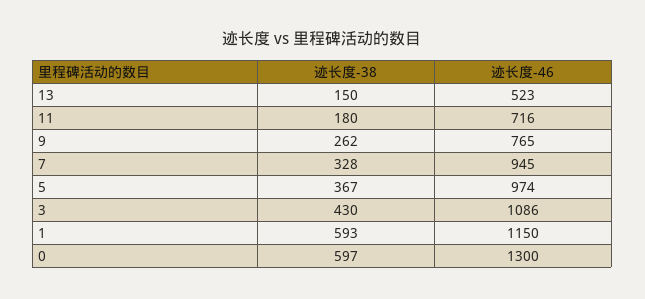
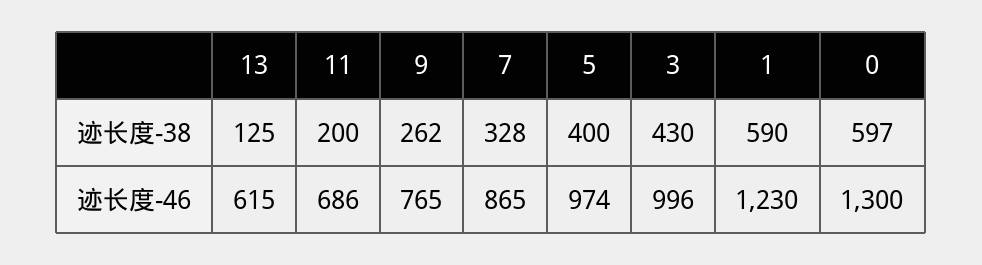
迹长度-38, 13: 150 -> 125
迹长度-46, 13: 523 -> 615
迹长度-38, 11: 180 -> 200
迹长度-46, 11: 716 -> 686
迹长度-46, 7: 945 -> 865
迹长度-38, 5: 367 -> 400
迹长度-46, 3: 1086 -> 996
迹长度-38, 1: 593 -> 590
迹长度-46, 1: 1150 -> 1230

